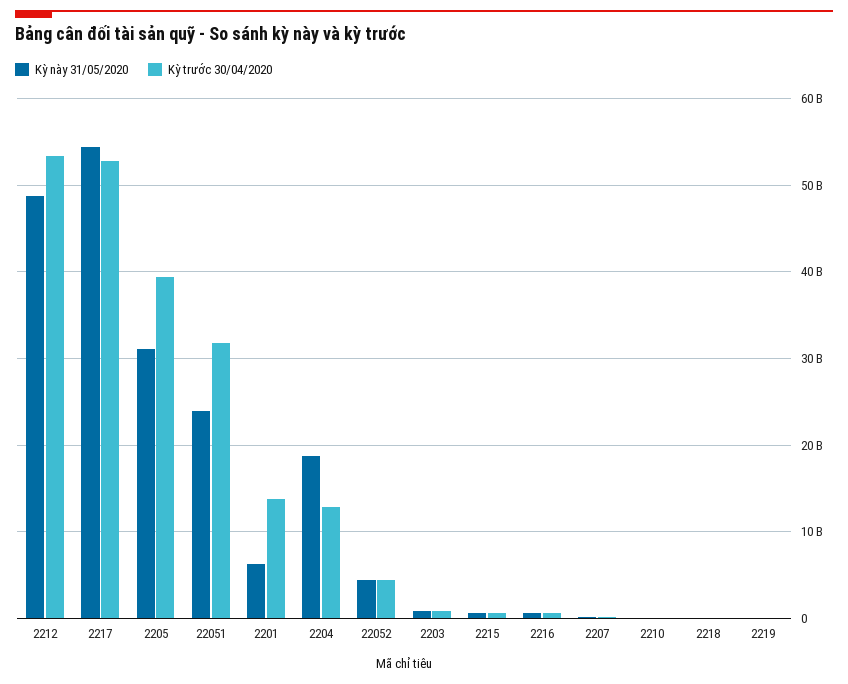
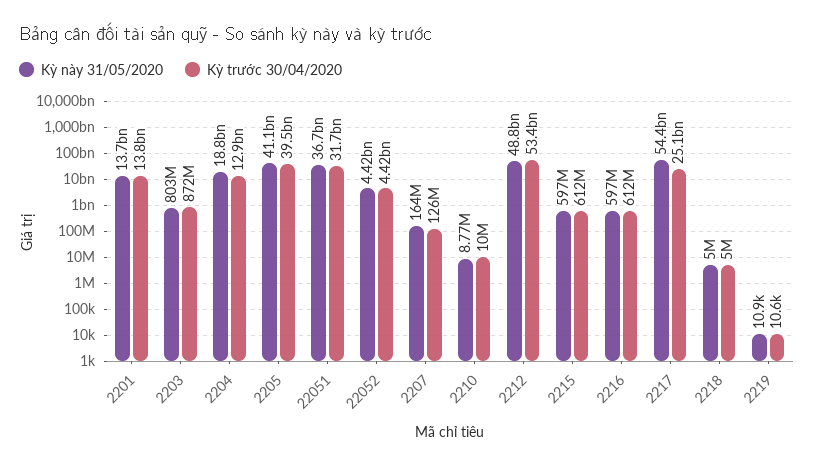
Kỳ trước 30/04/2020, 2217: 53000000000 -> 25100000000
Kỳ này 31/05/2020, 2205: 31000000000 -> 41100000000
Kỳ này 31/05/2020, 22051: 24000000000 -> 36700000000
Kỳ này 31/05/2020, 2201: 6000000000 -> 13700000000

